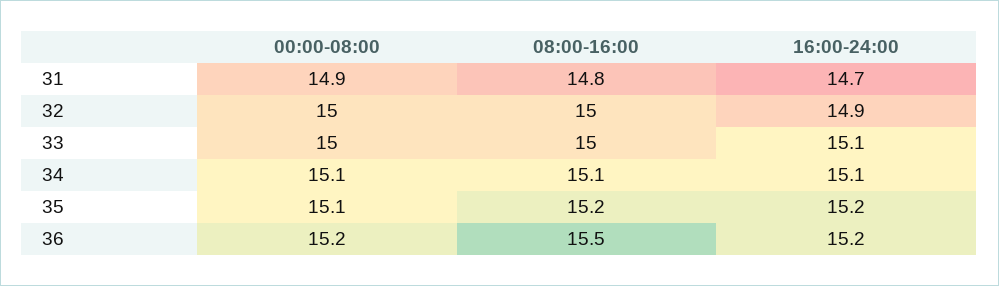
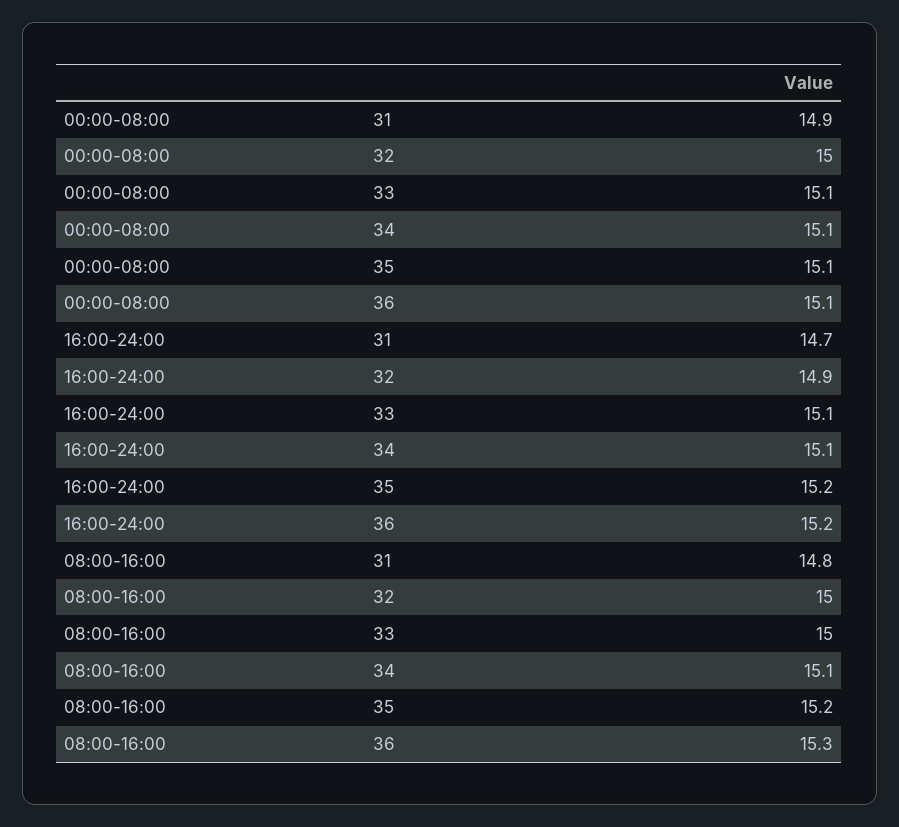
00:00-08:00, 33: 15 -> 15.1
00:00-08:00, 36: 15.2 -> 15.1
08:00-16:00, 36: 15.5 -> 15.3

